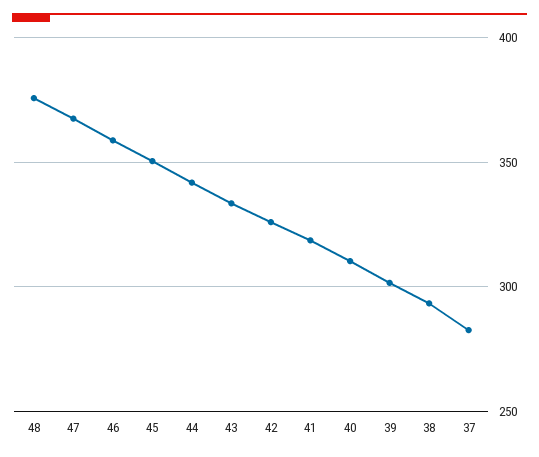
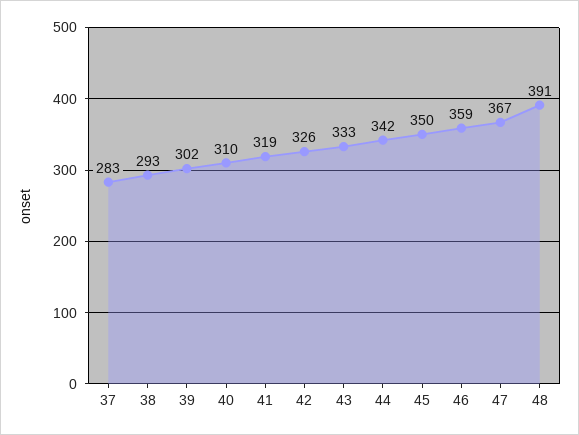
48: 375 -> 391

